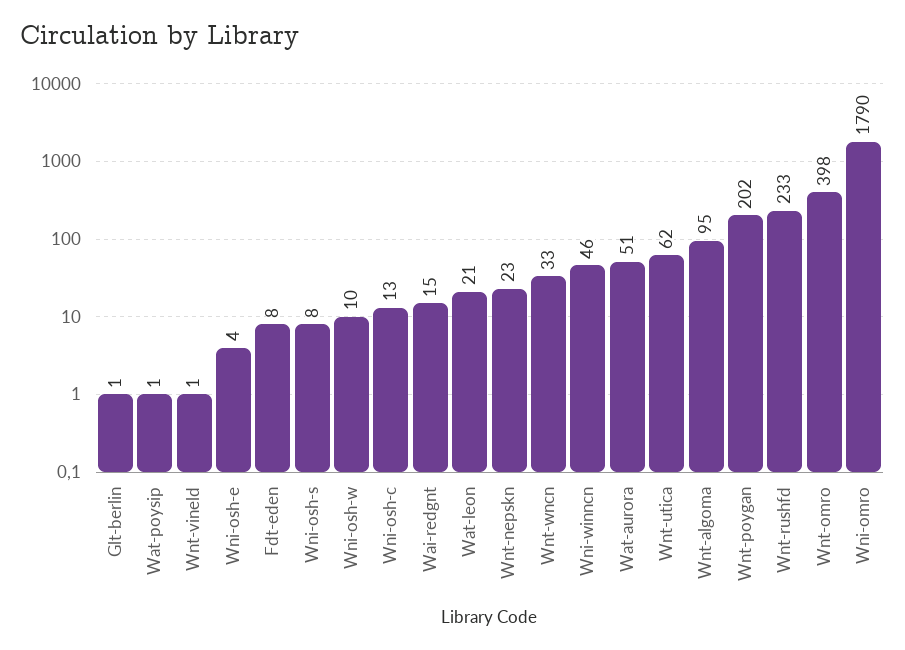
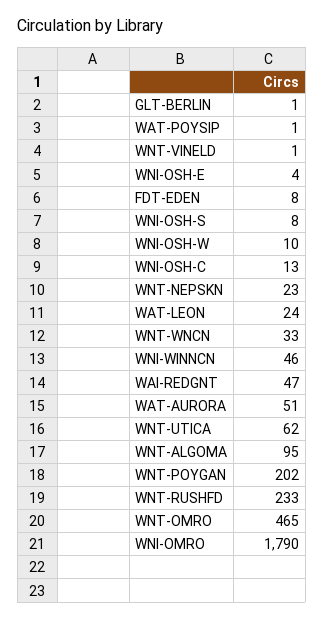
Wai-redgnt: 15 -> 47
Wat-leon: 21 -> 24
Wnt-omro: 398 -> 465

